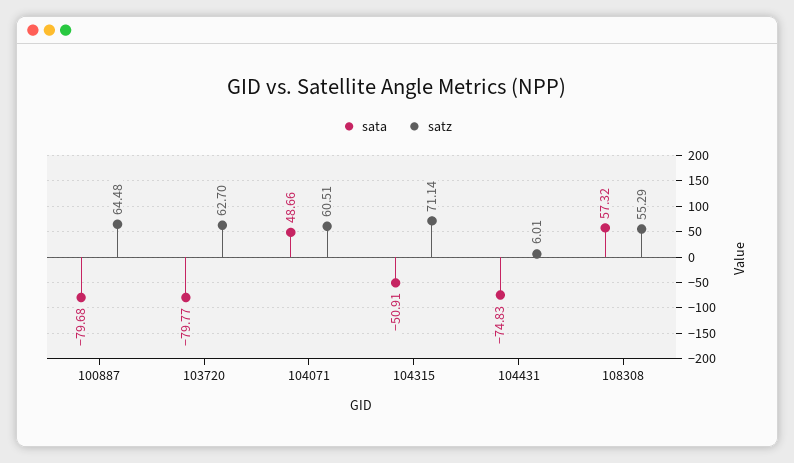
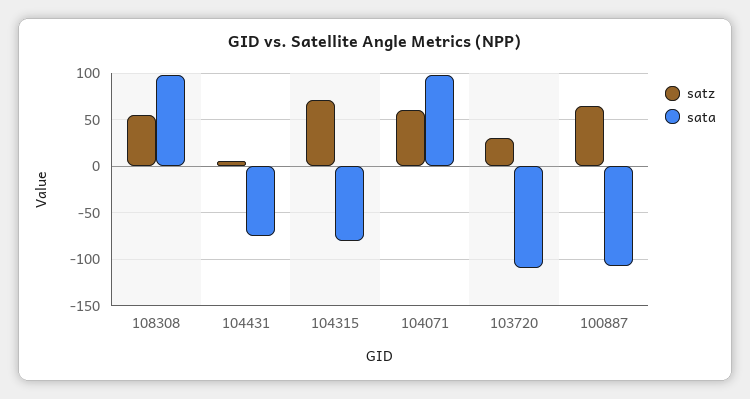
sata, 100887: -79.68 -> -110
sata, 103720: -79.77 -> -110
satz, 103720: 62.7 -> 30
sata, 104071: 48.66 -> 100
sata, 104315: -50.91 -> -80
sata, 108308: 57.32 -> 100

